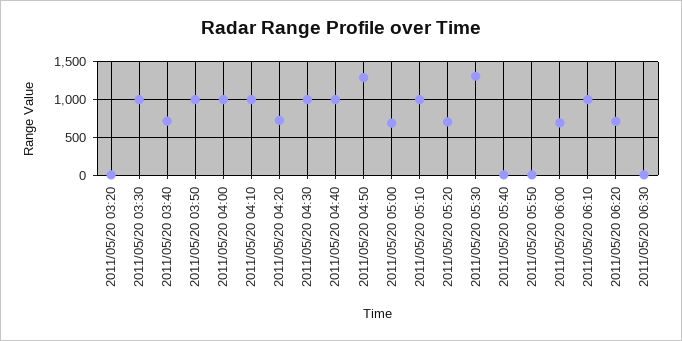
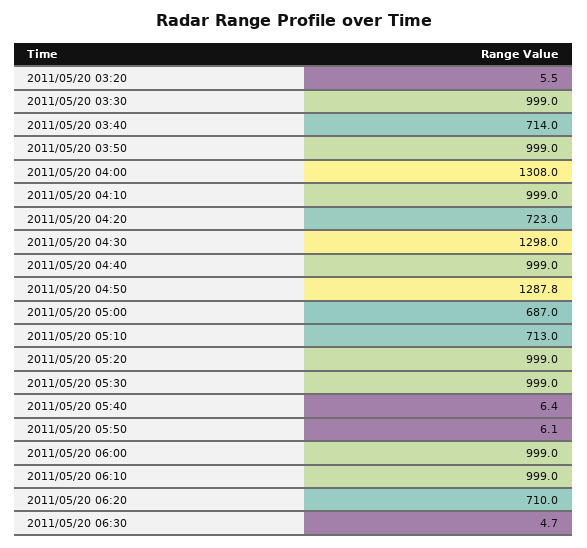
2011/05/20 04:00: 1000 -> 1308
2011/05/20 04:30: 1000 -> 1298
2011/05/20 05:10: 1000 -> 713
2011/05/20 05:20: 700 -> 999
2011/05/20 05:30: 1300 -> 999
2011/05/20 06:00: 700 -> 999

